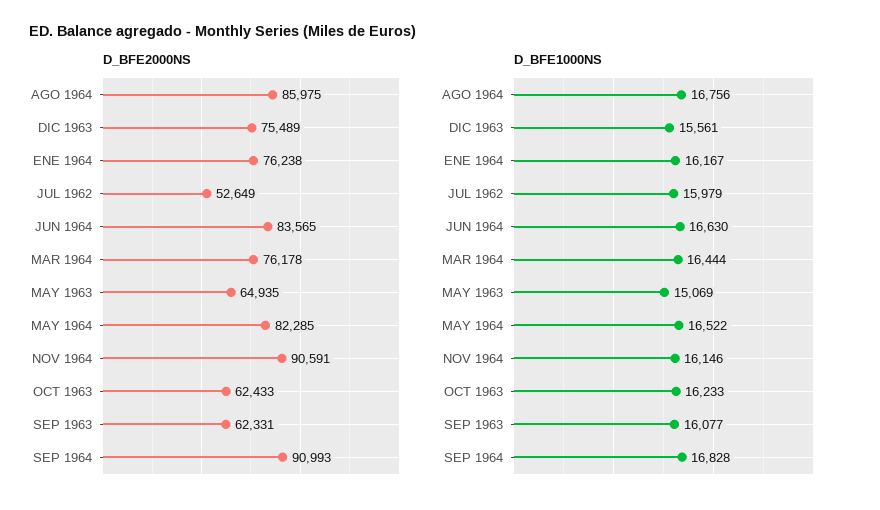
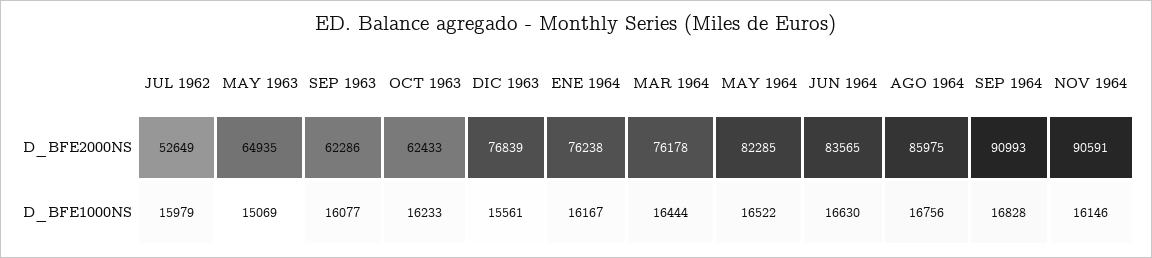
D_BFE2000NS, DIC 1963: 75489 -> 76839
D_BFE2000NS, SEP 1963: 62331 -> 62286

